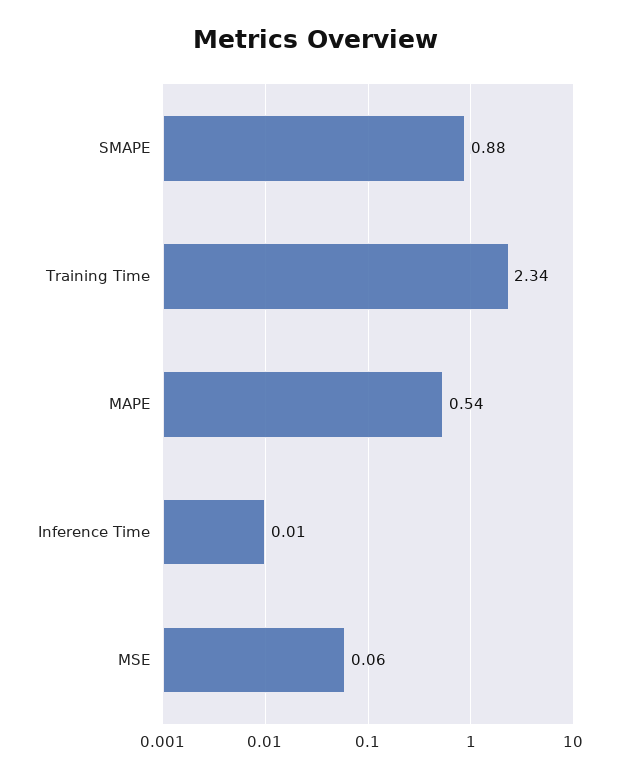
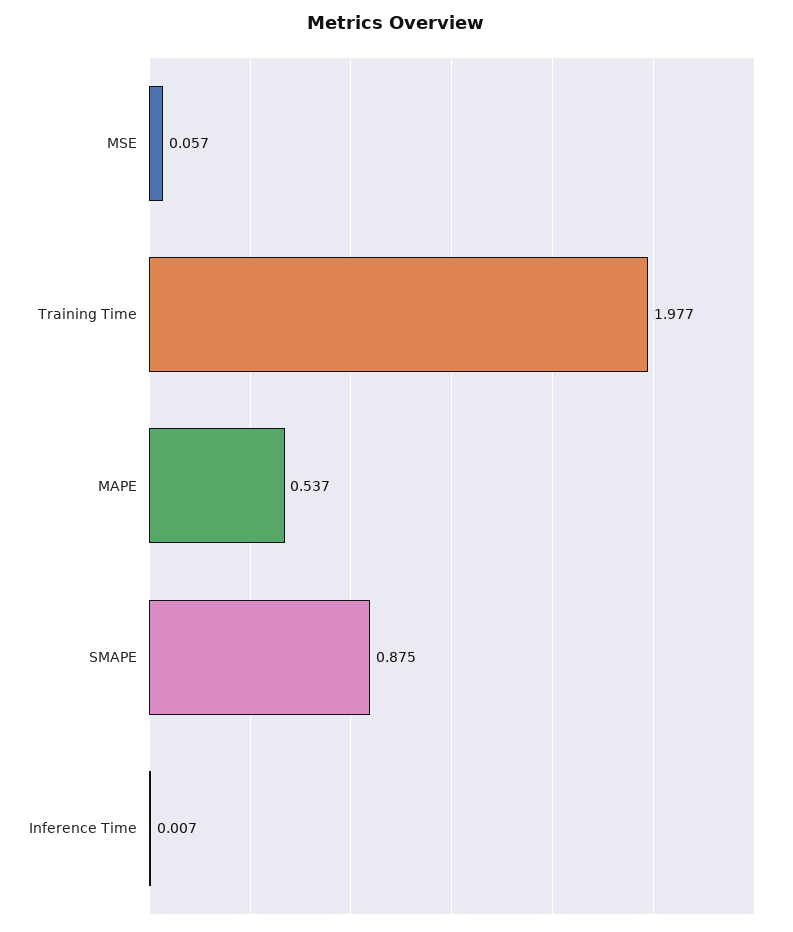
Training Time: 2.34 -> 1.977

